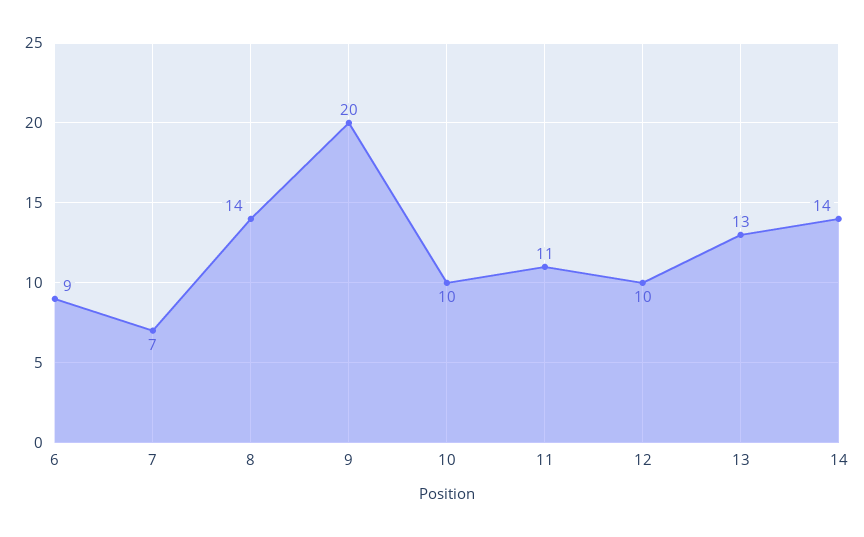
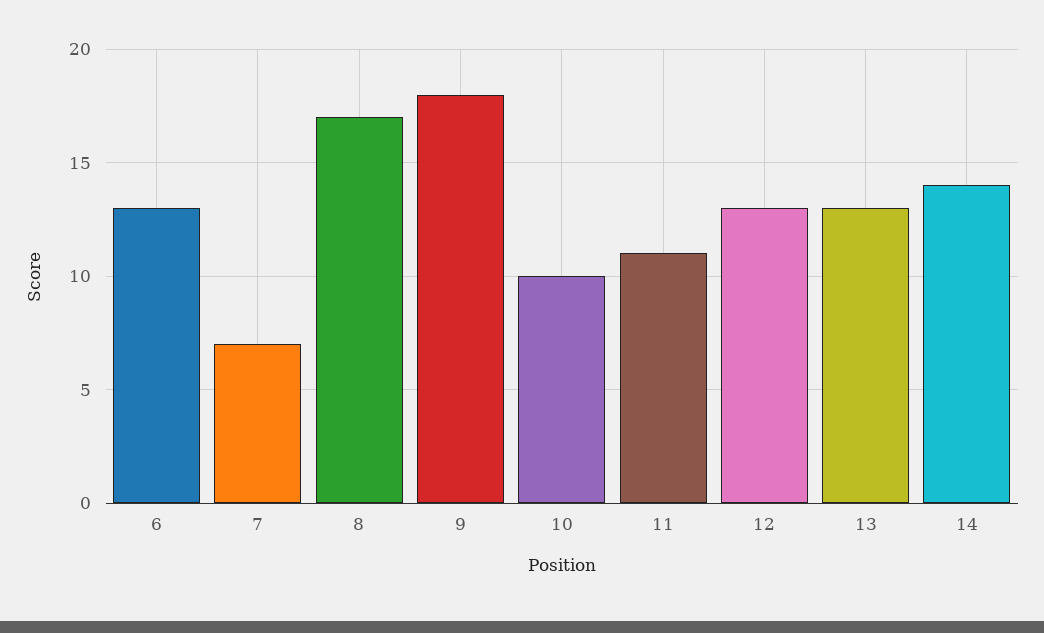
6: 9 -> 13
8: 14 -> 17
9: 20 -> 18
12: 10 -> 13

